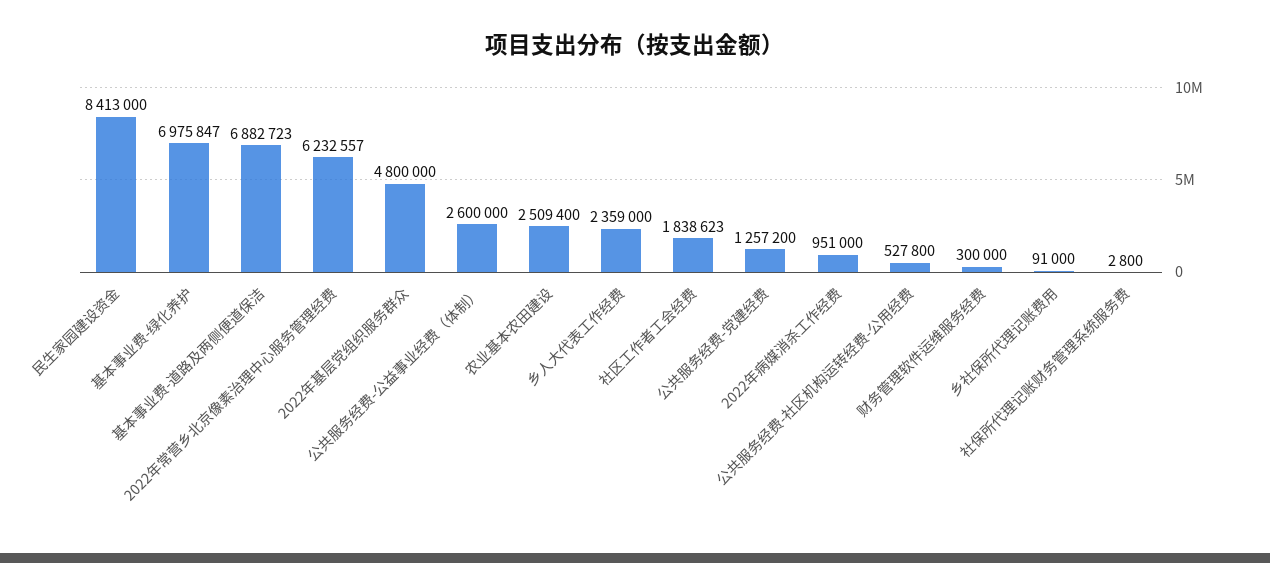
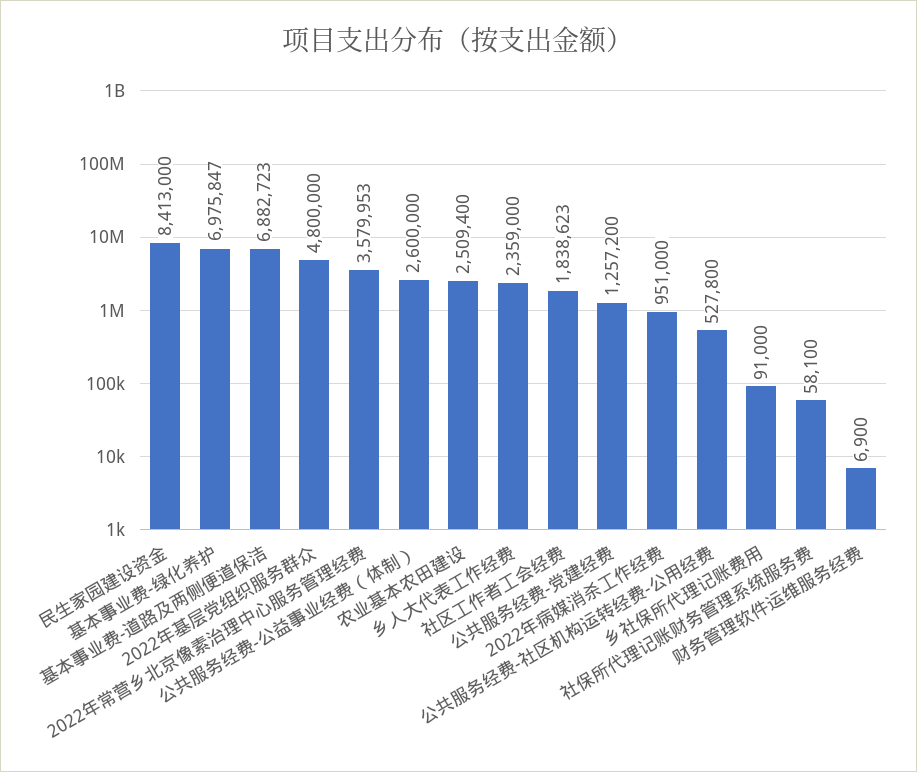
2022年常营乡北京像素治理中心服务管理经费: 6232557 -> 3579953
财务管理软件运维服务经费: 300000 -> 6900
社保所代理记账财务管理系统服务费: 2800 -> 58100

